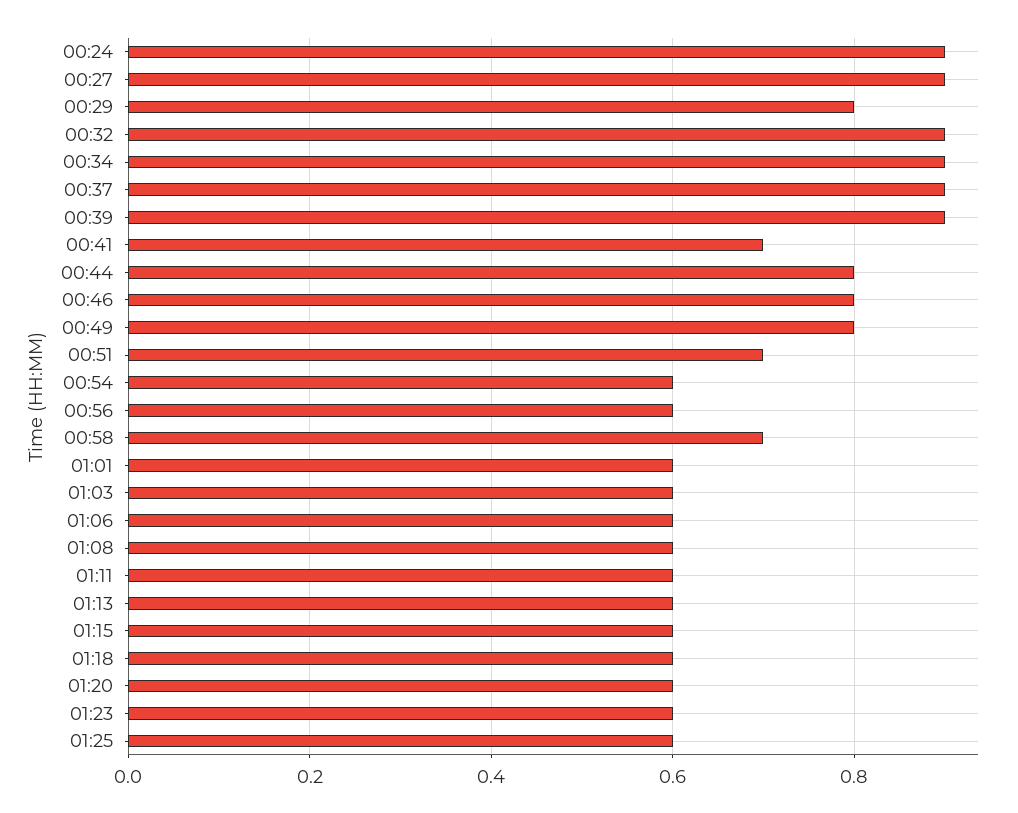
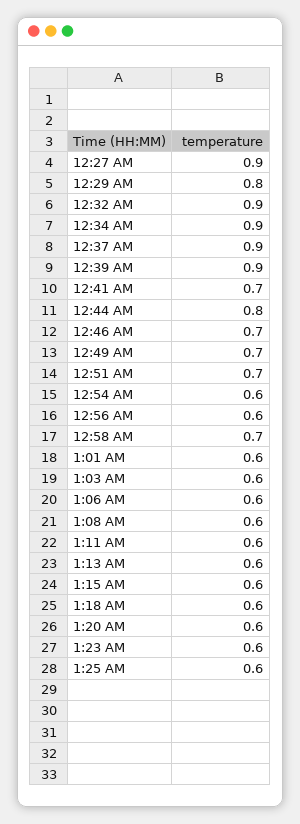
00:24: 0.9 -> none
00:46: 0.8 -> 0.7
00:49: 0.8 -> 0.7

